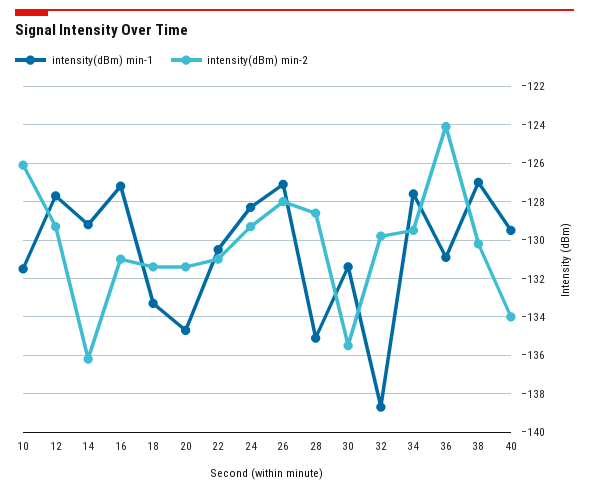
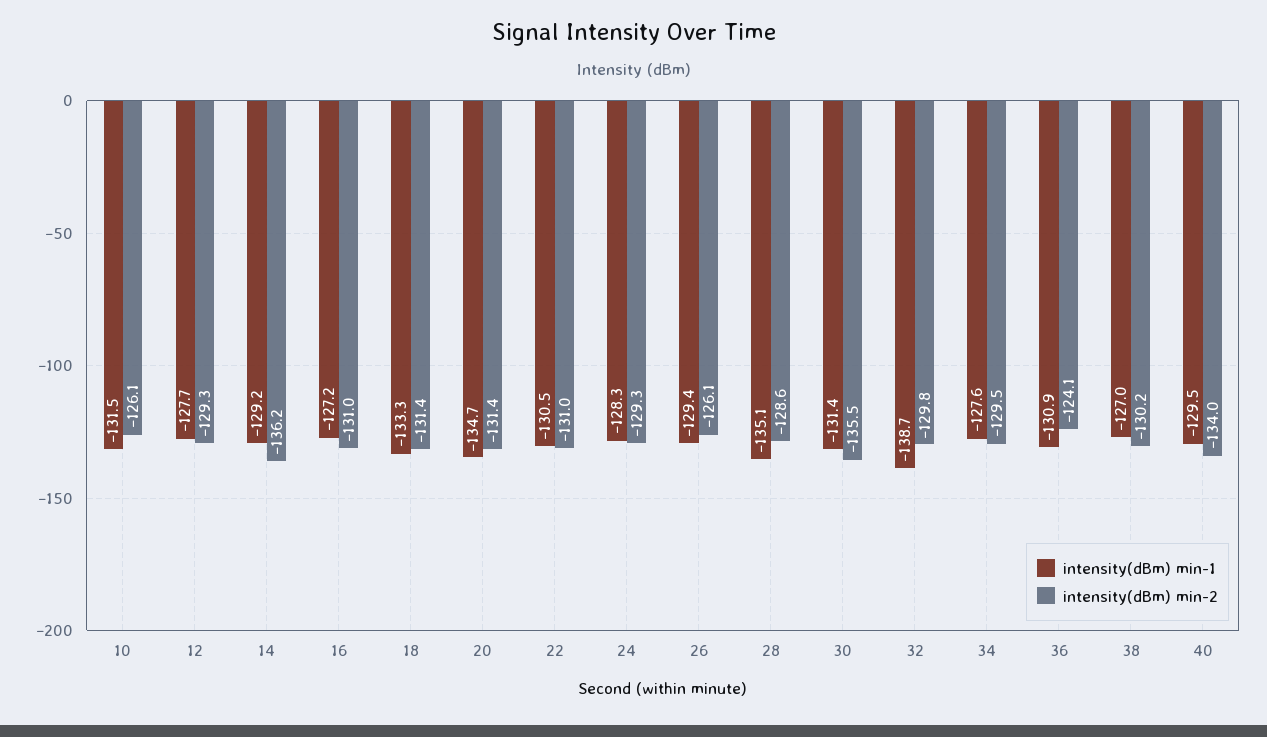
intensity(dBm) min-1, 26: -127 -> -129.4
intensity(dBm) min-2, 26: -128 -> -126.1

